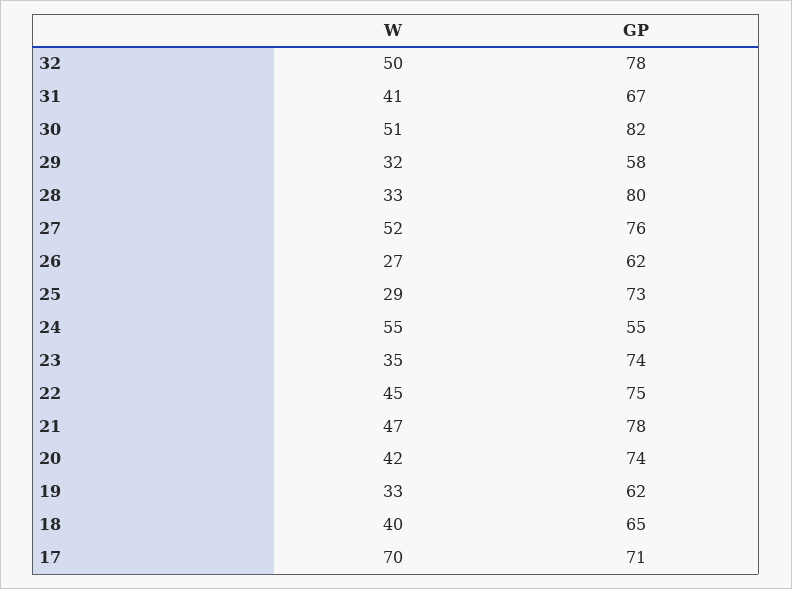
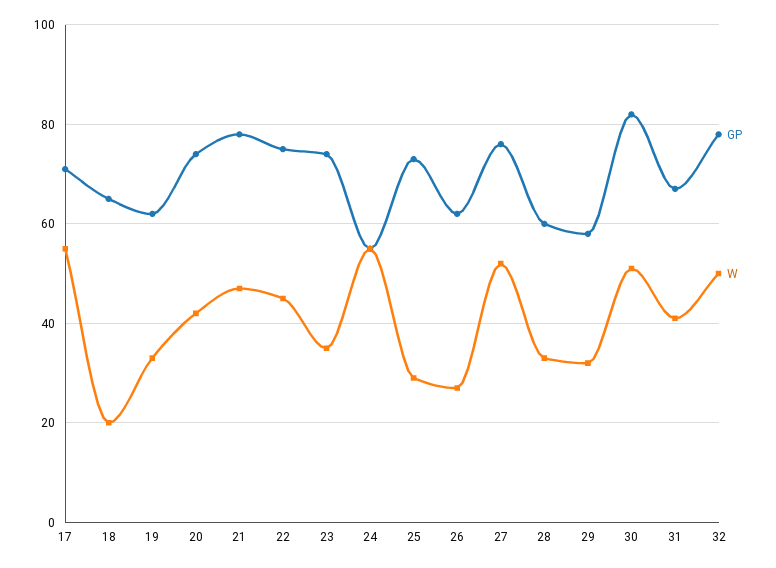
GP, 28: 80 -> 60
W, 18: 40 -> 20
W, 17: 70 -> 55

